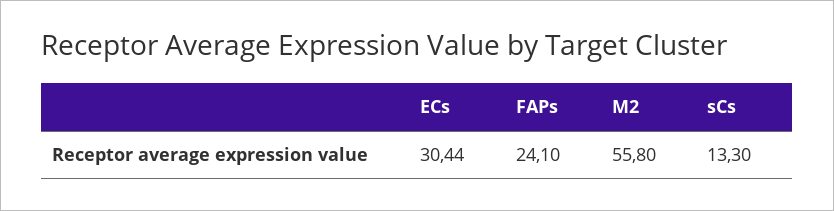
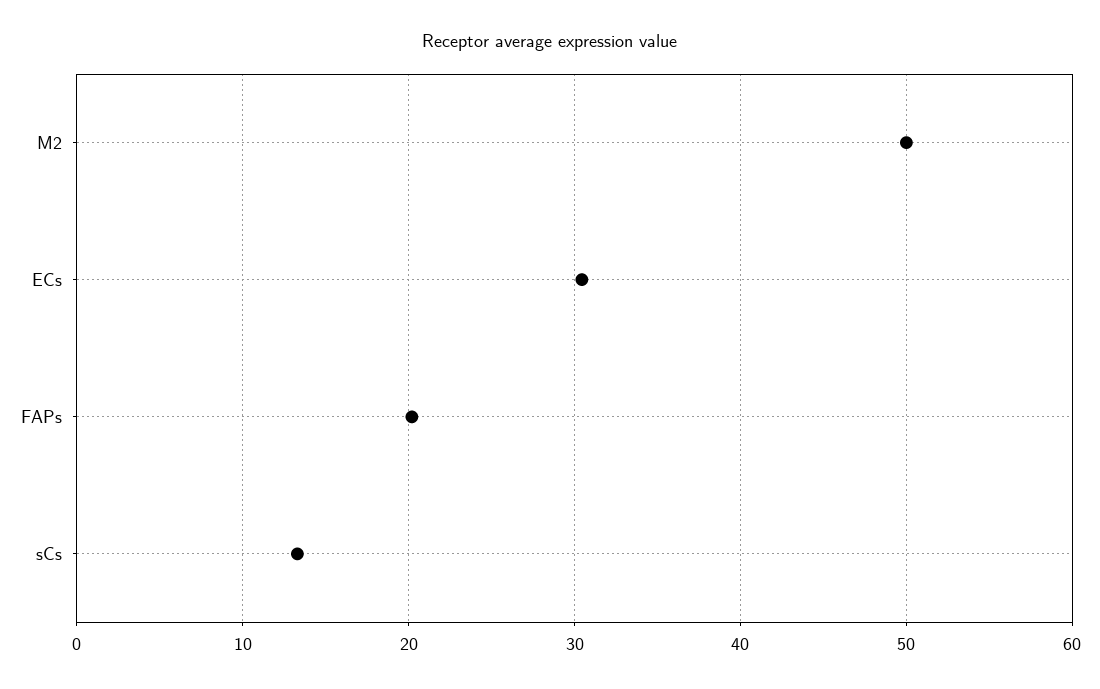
FAPs: 24.1 -> 20
M2: 55.8 -> 50

